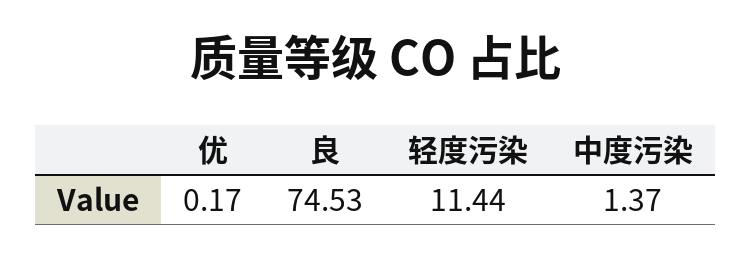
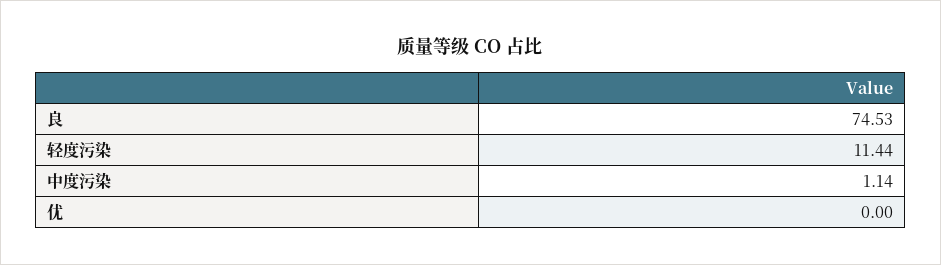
优: 0.17 -> 0
中度污染: 1.37 -> 1.14

